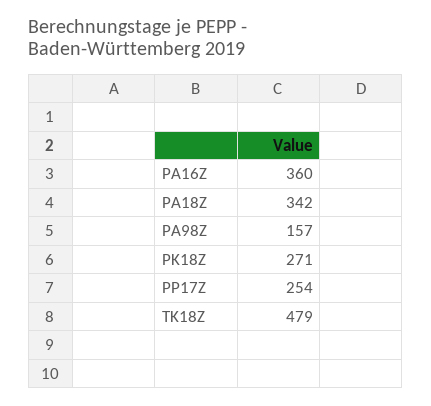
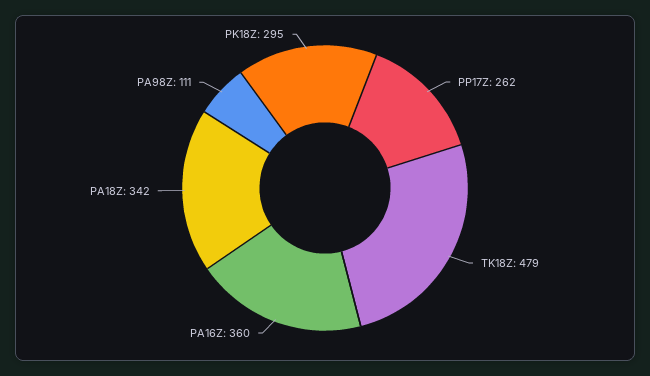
PA98Z: 157 -> 111
PK18Z: 271 -> 295
PP17Z: 254 -> 262

